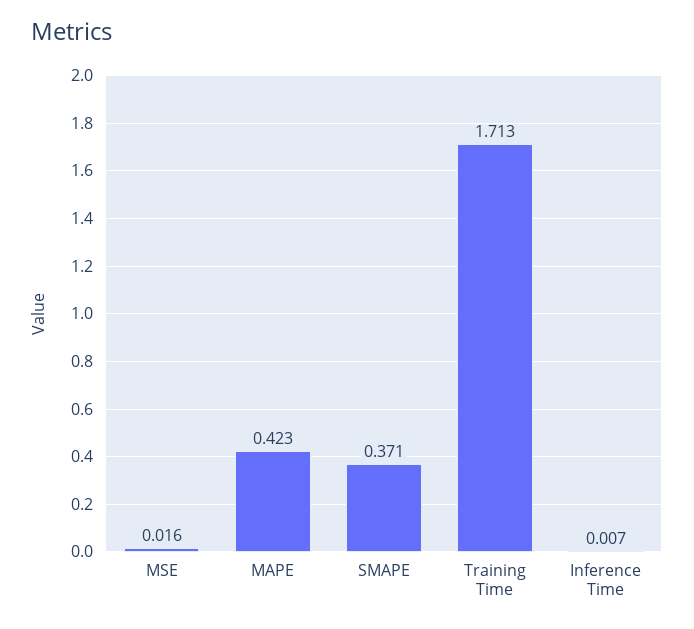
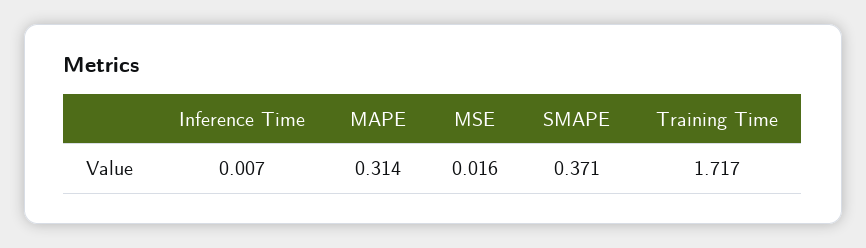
MAPE: 0.423 -> 0.314
Training Time: 1.713 -> 1.717

